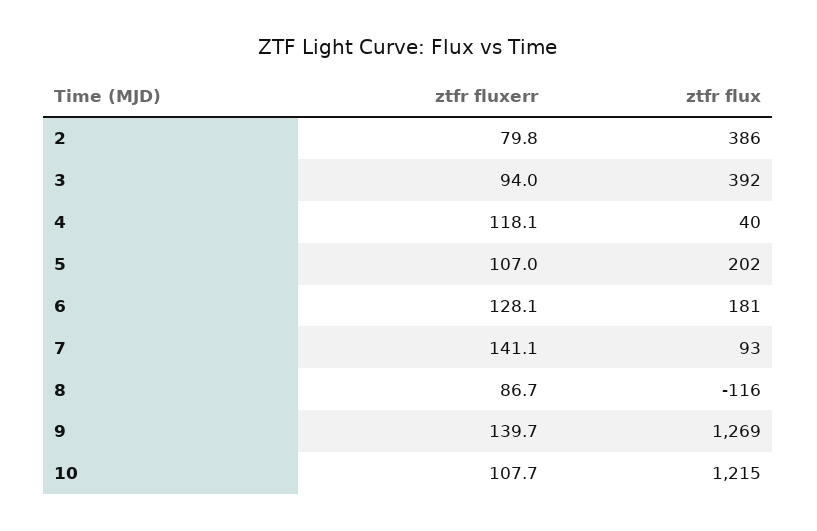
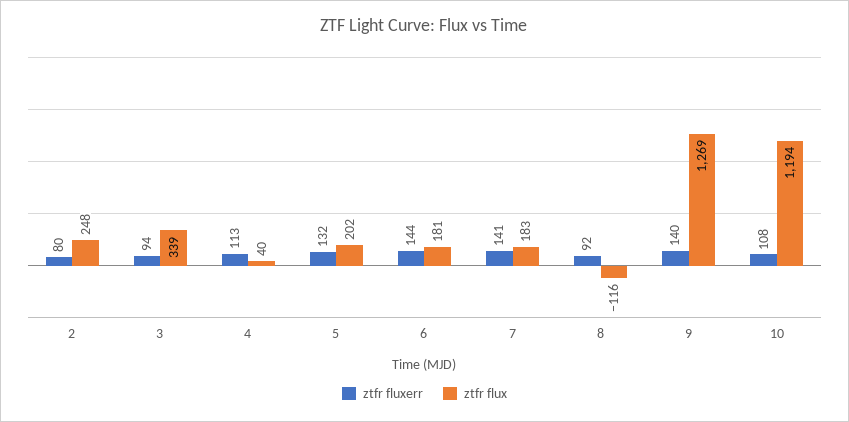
ztfr flux, 2: 386 -> 248
ztfr flux, 3: 392 -> 339
ztfr fluxerr, 4: 118.1 -> 113
ztfr fluxerr, 5: 107 -> 132
ztfr fluxerr, 6: 128.1 -> 144
ztfr flux, 7: 93 -> 183
ztfr fluxerr, 8: 86.7 -> 92
ztfr flux, 10: 1215 -> 1194

